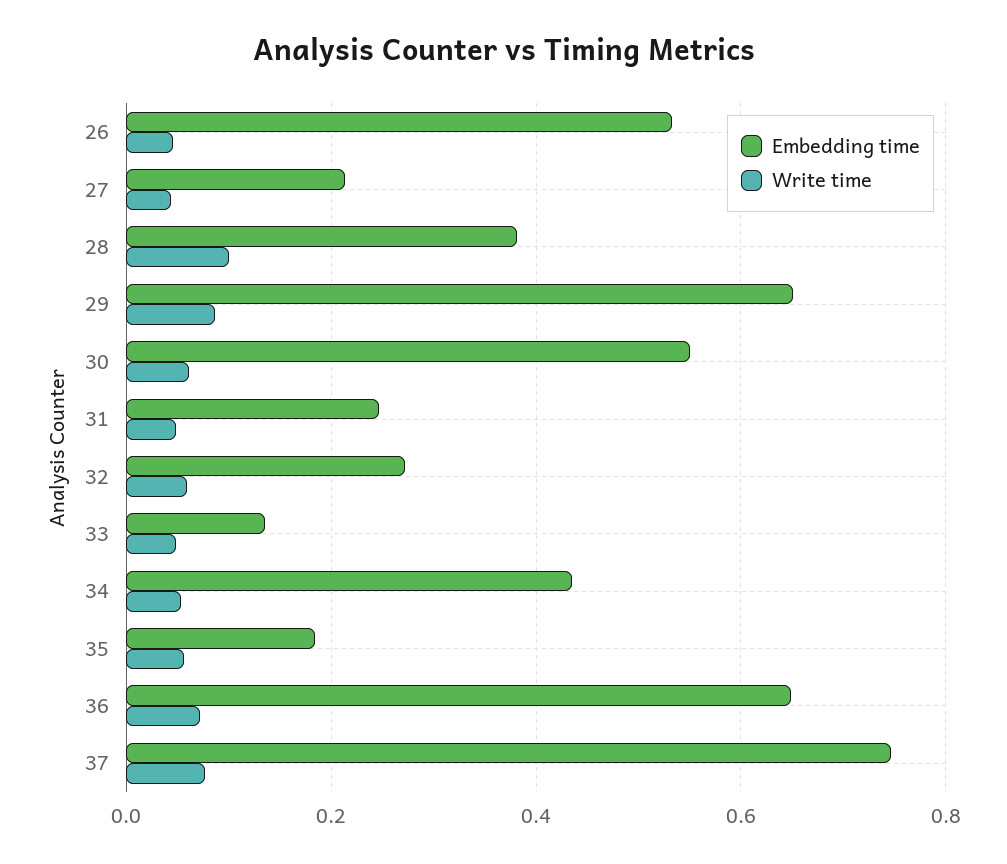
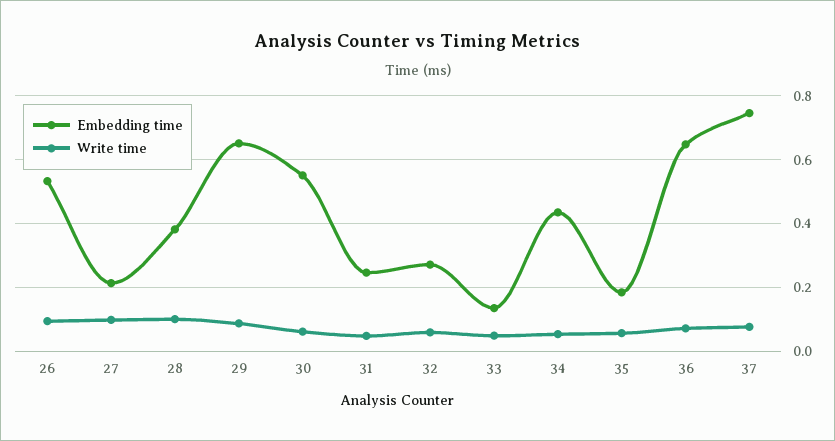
Write time, 26: 0.04 -> 0.1
Write time, 27: 0.04 -> 0.1

